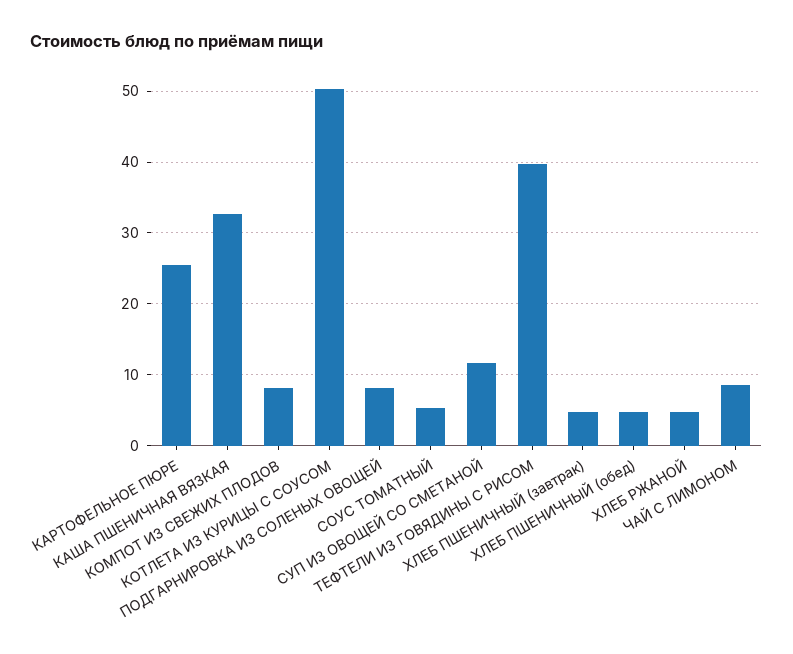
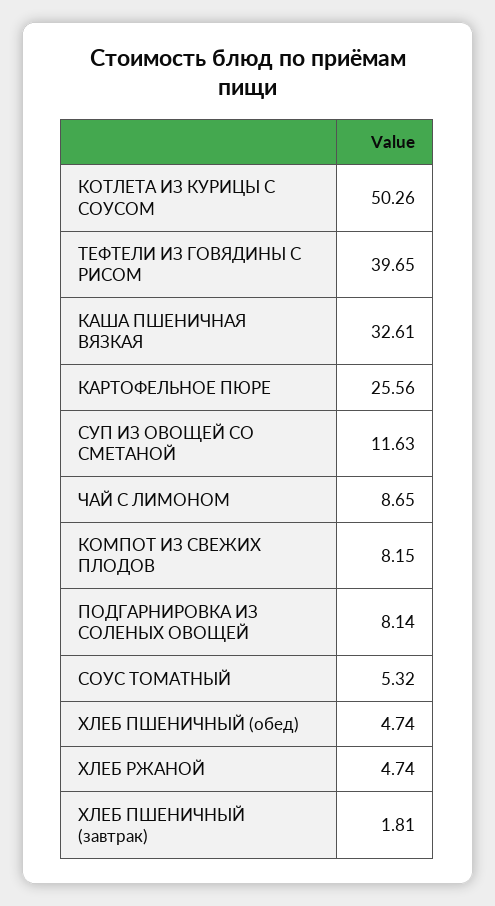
ХЛЕБ ПШЕНИЧНЫЙ (завтрак): 5 -> 1.81

